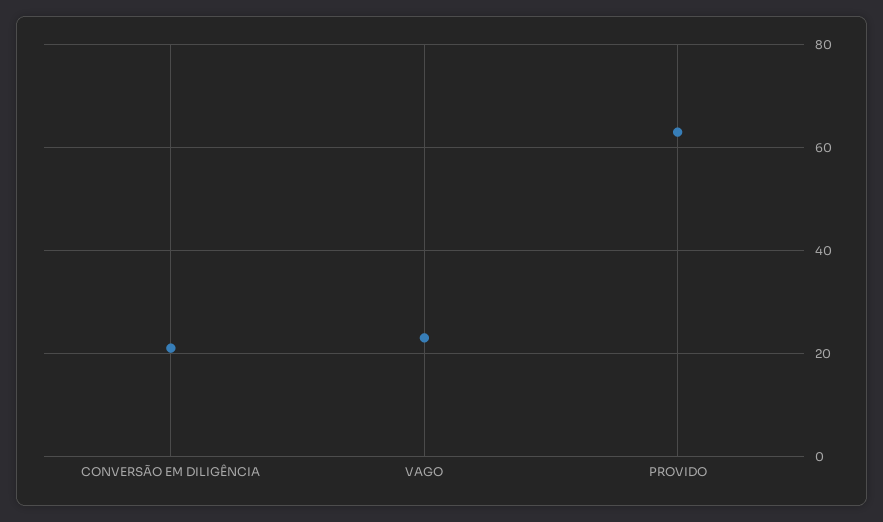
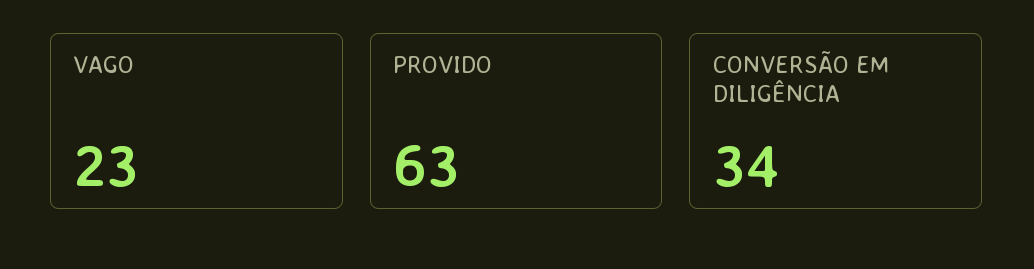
CONVERSÃO EM DILIGÊNCIA: 20 -> 34

